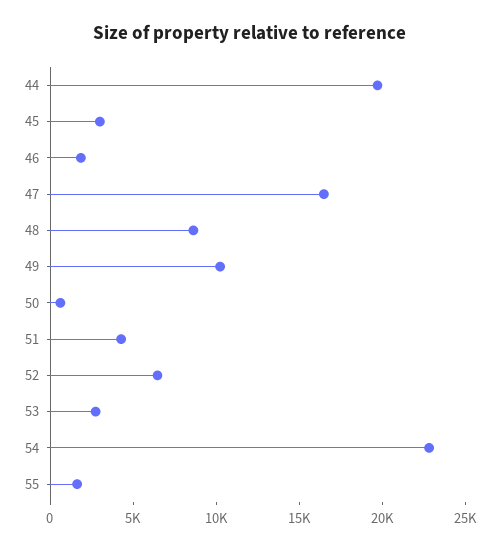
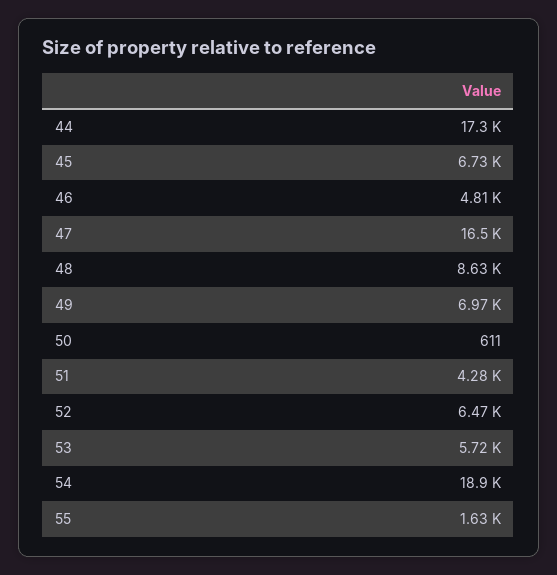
44: 20000 -> 17300
45: 3000 -> 6730
46: 2000 -> 4810
49: 10000 -> 6970
53: 3000 -> 5720
54: 23000 -> 18900

